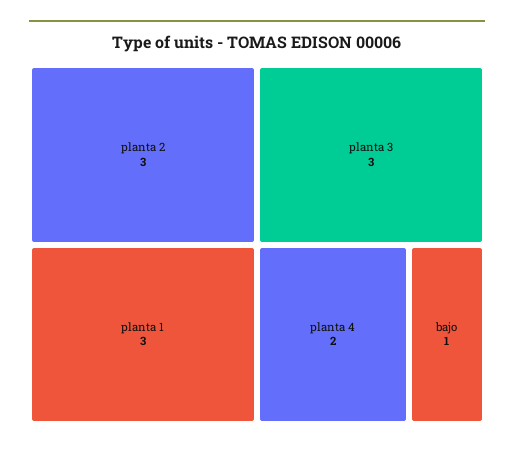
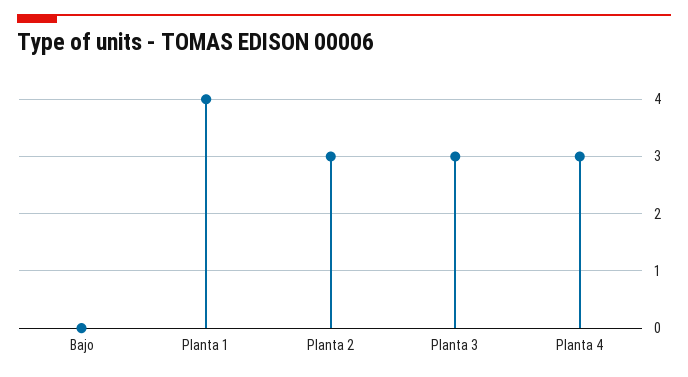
planta 1: 3 -> 4
planta 4: 2 -> 3
bajo: 1 -> 0

